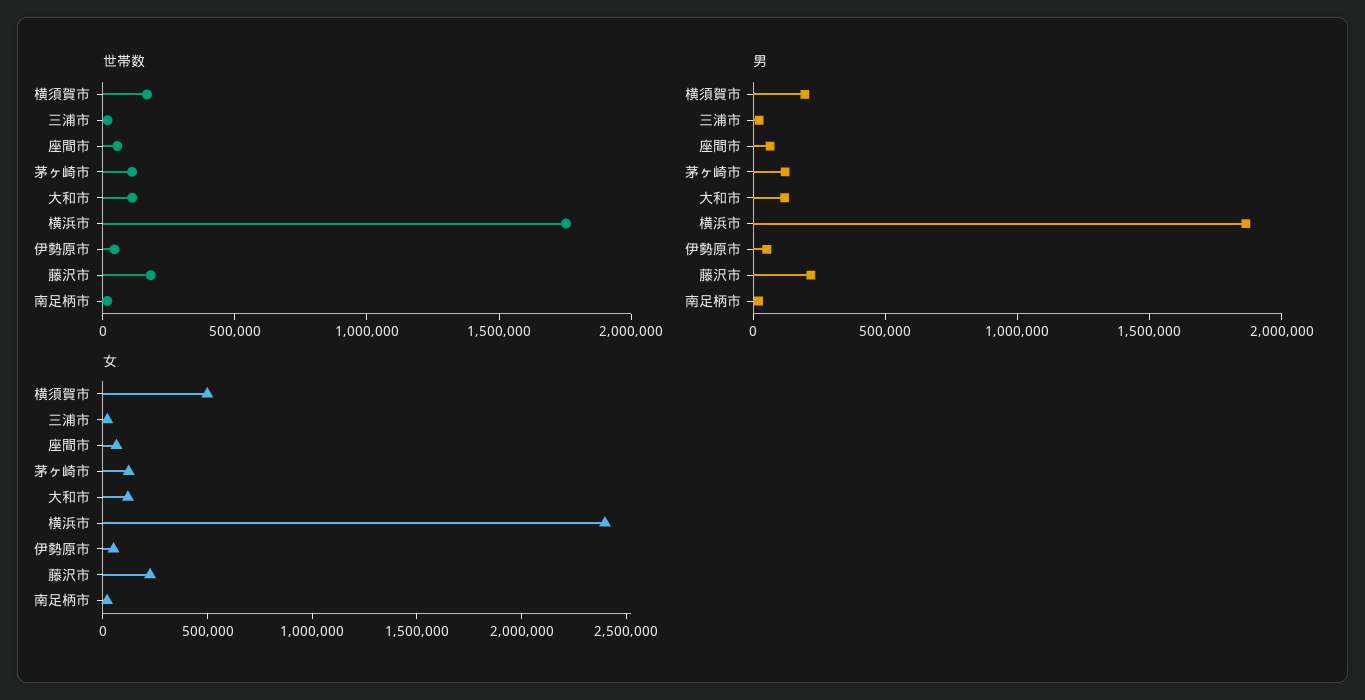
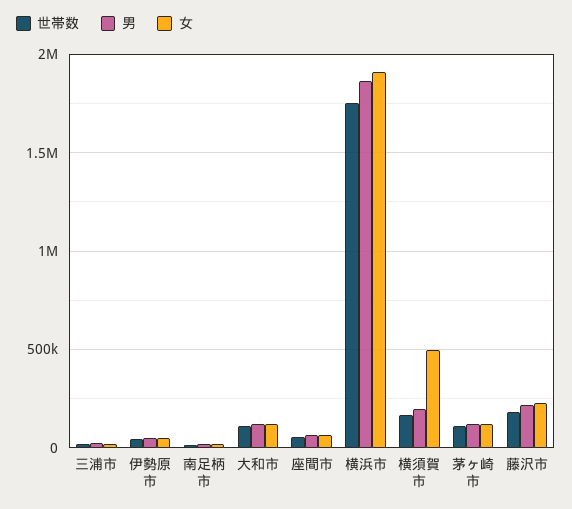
女, 横浜市: 2400000 -> 1900000

